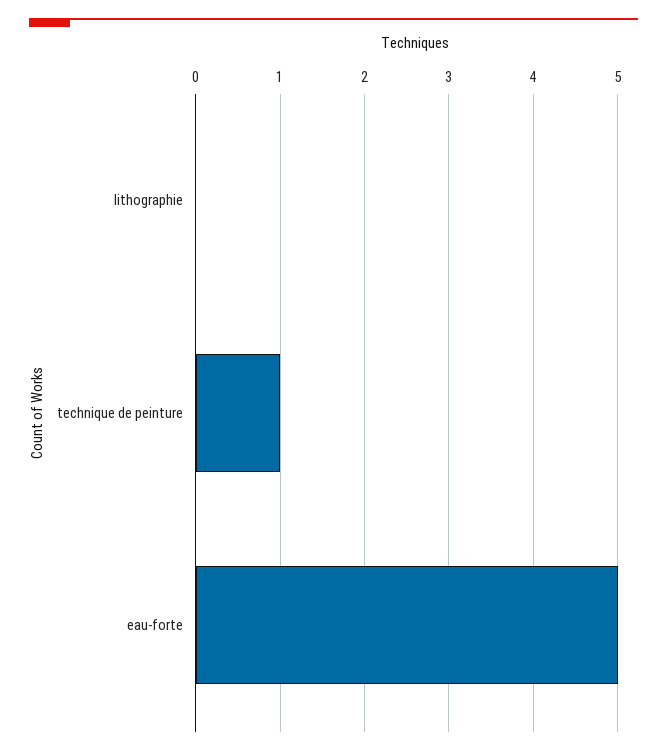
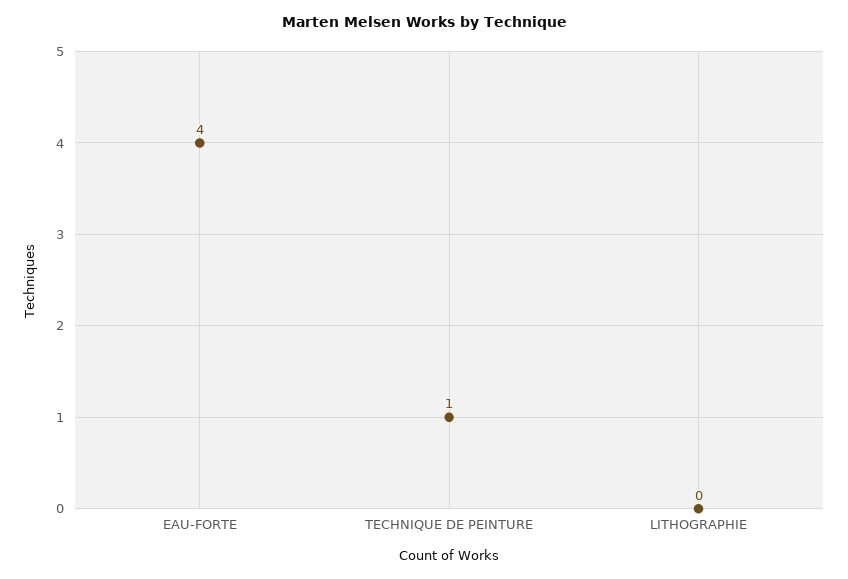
eau-forte: 5 -> 4

